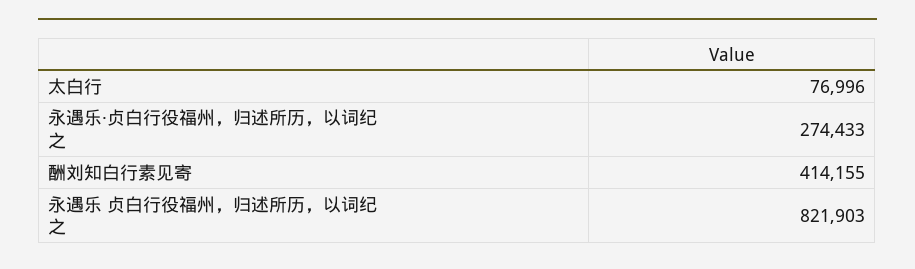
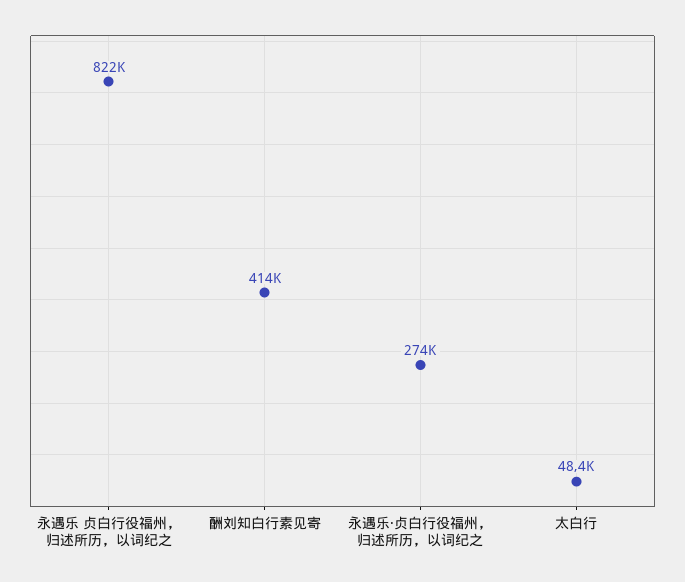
太白行: 76996 -> 48400

